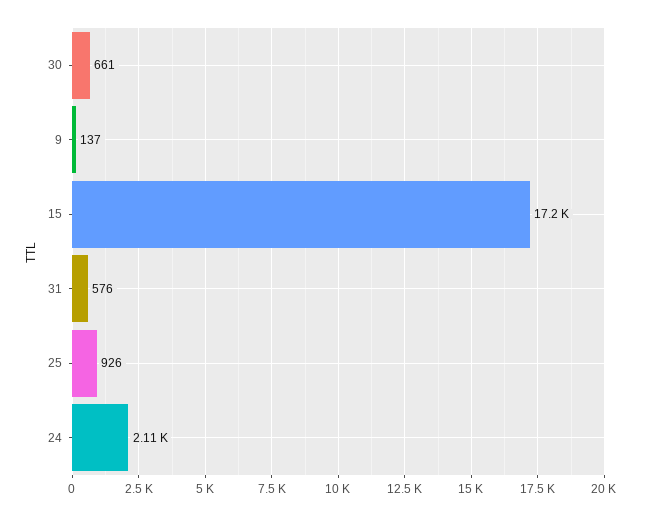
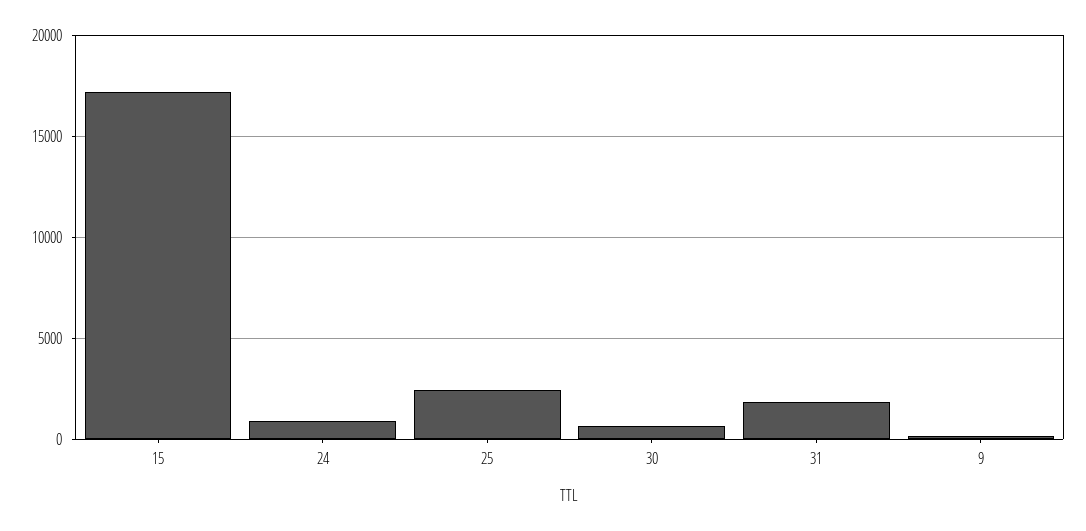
31: 576 -> 2000
25: 926 -> 2500
24: 2110 -> 1000

